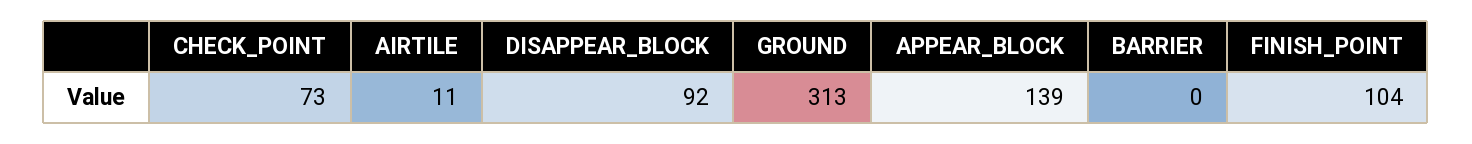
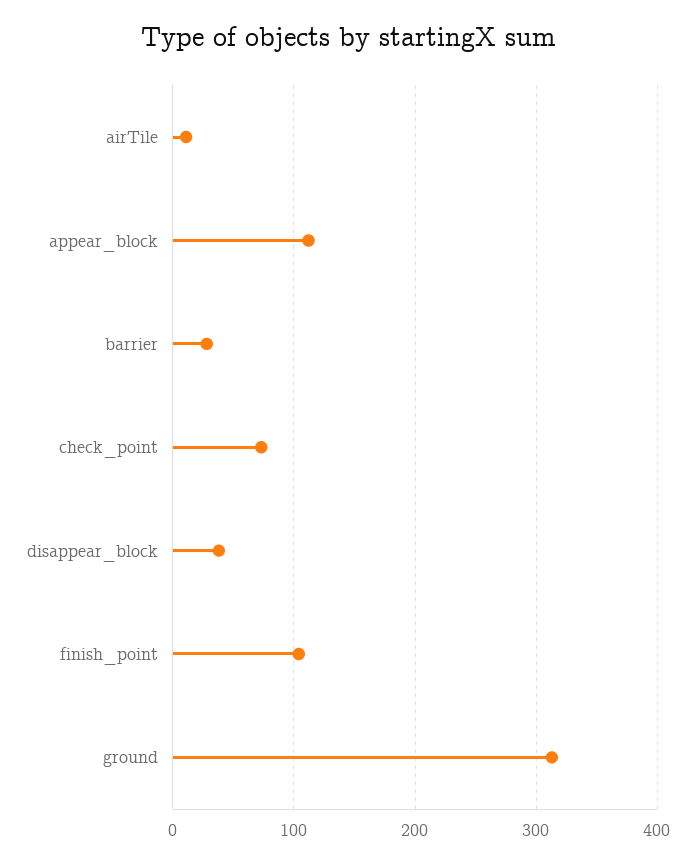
DISAPPEAR_BLOCK: 92 -> 40
APPEAR_BLOCK: 139 -> 110
BARRIER: 0 -> 30

